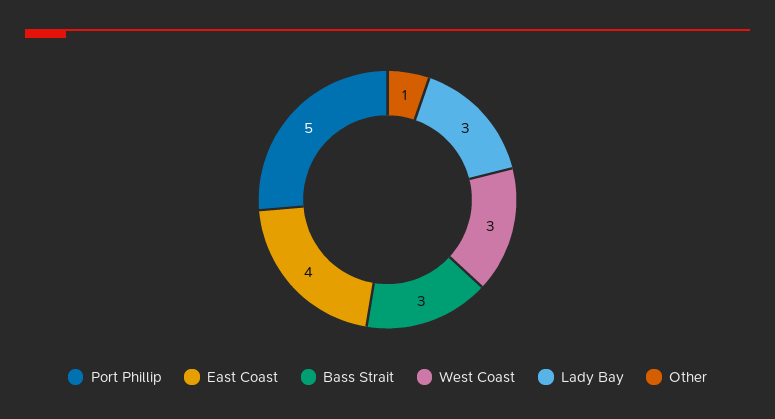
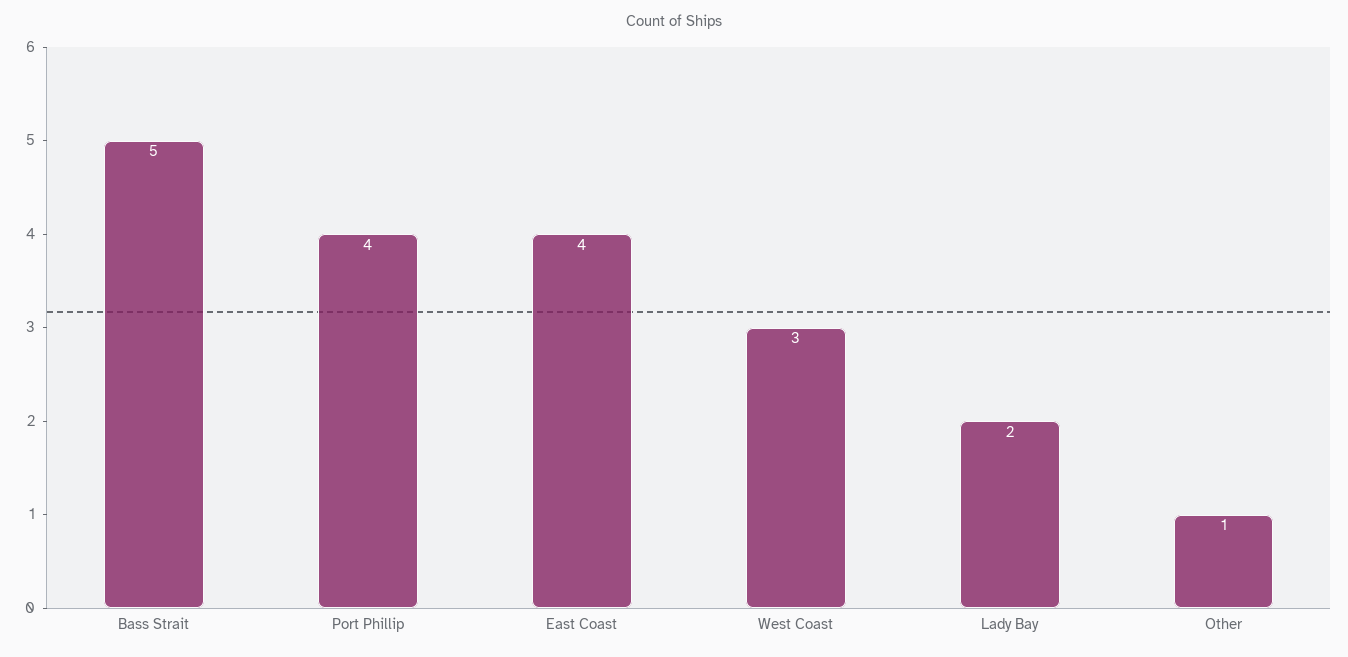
Port Phillip: 5 -> 4
Bass Strait: 3 -> 5
Lady Bay: 3 -> 2

